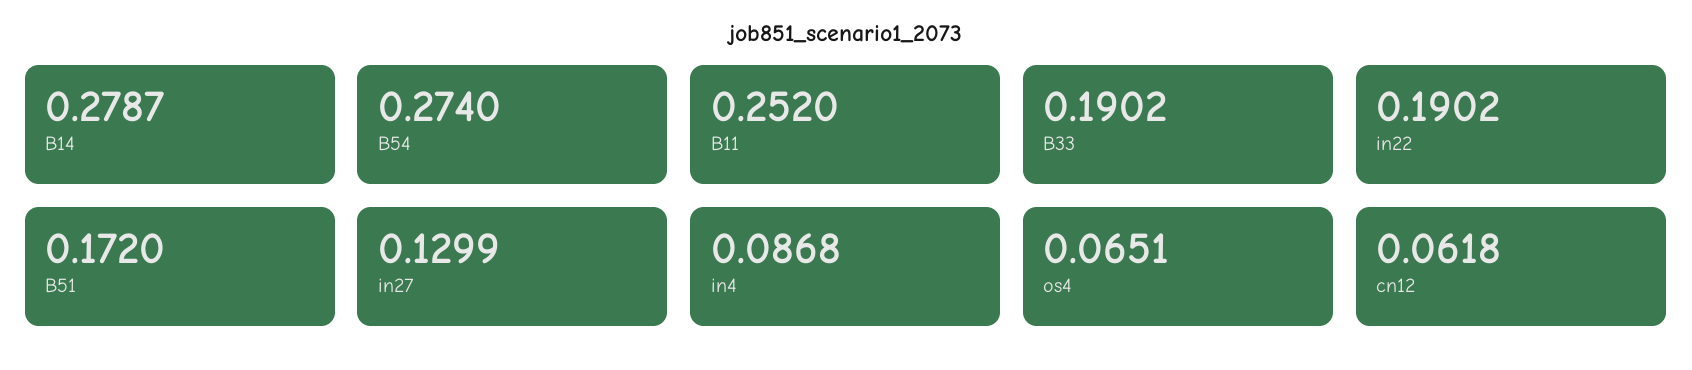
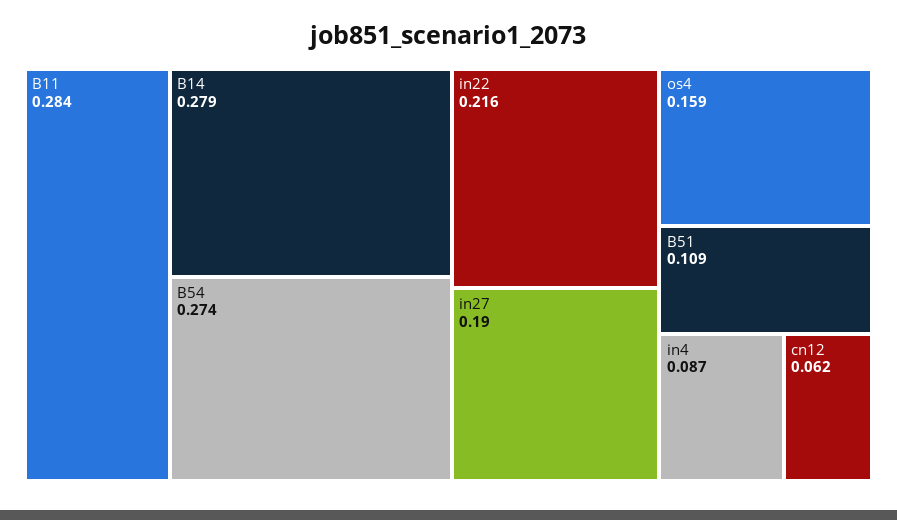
B11: 0.252 -> 0.284
B33: 0.1902 -> none
in22: 0.1902 -> 0.216
B51: 0.172 -> 0.109
in27: 0.1299 -> 0.19
os4: 0.0651 -> 0.159

